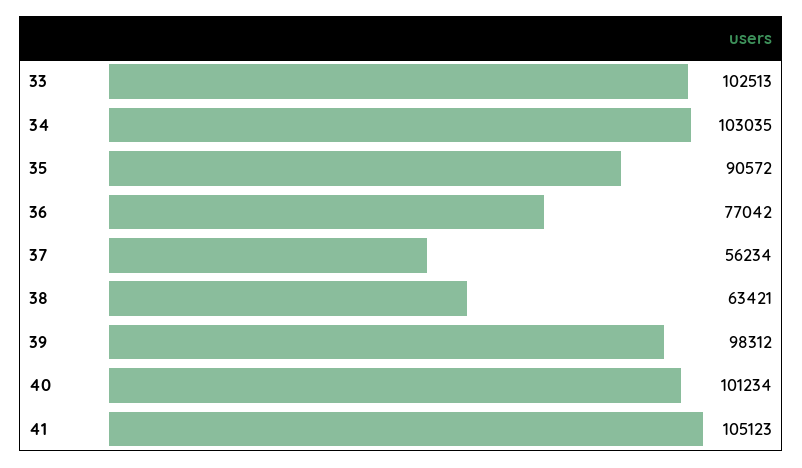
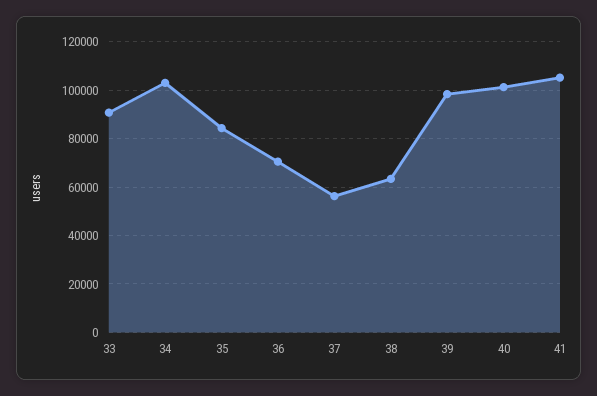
33: 102513 -> 90000
35: 90572 -> 85000
36: 77042 -> 70000

